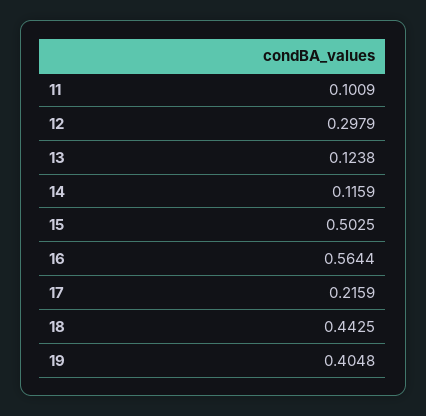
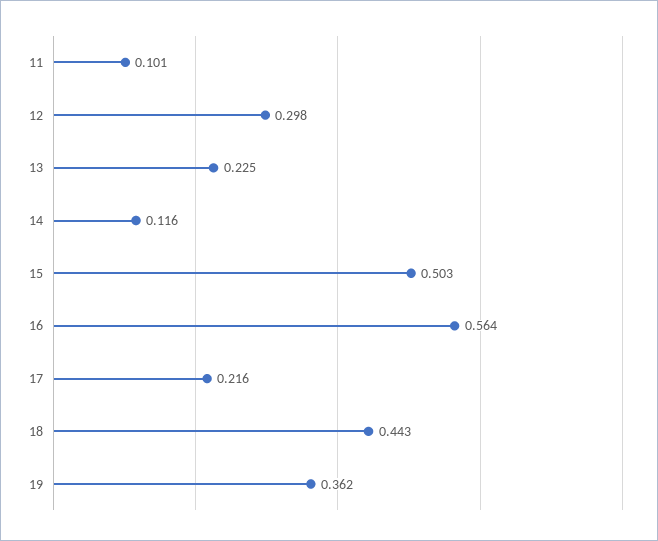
13: 0.1238 -> 0.225
19: 0.4048 -> 0.362

